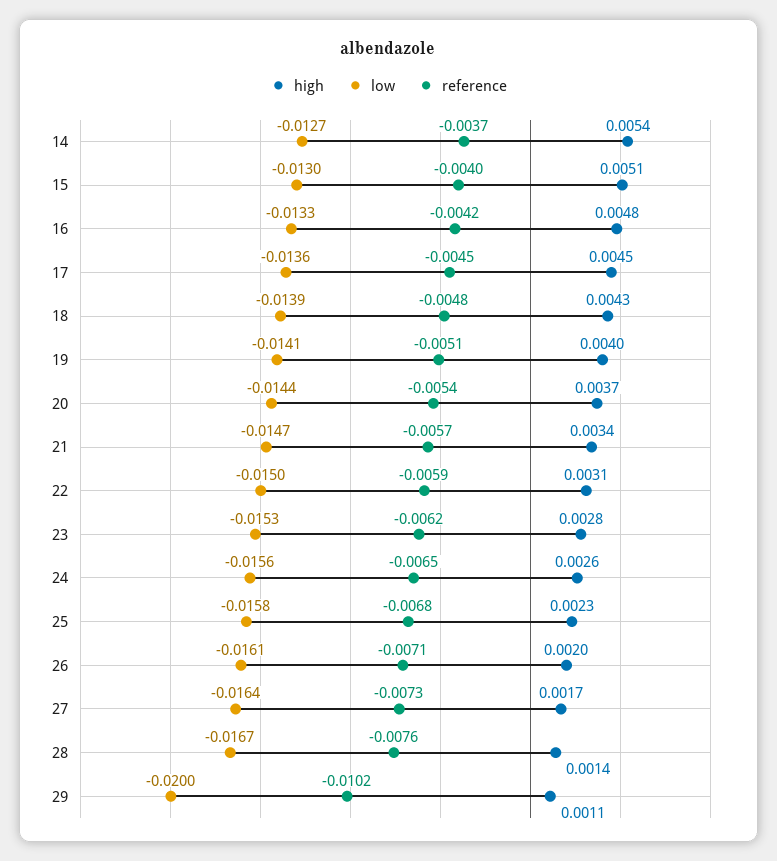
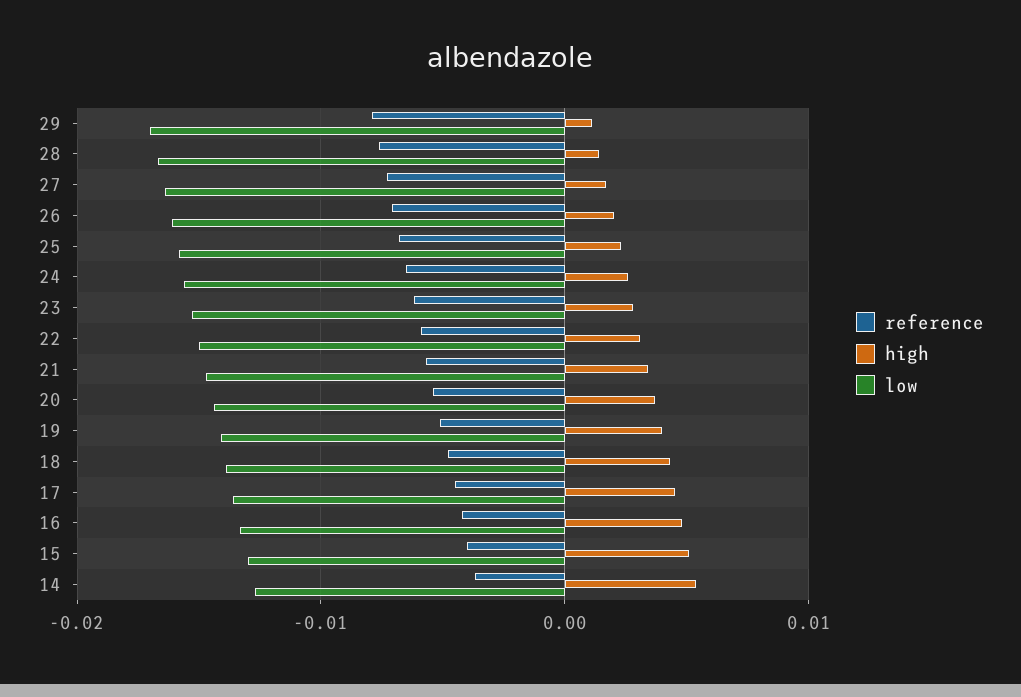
low, 29: -0.02 -> -0.017
reference, 29: -0.0102 -> -0.008

